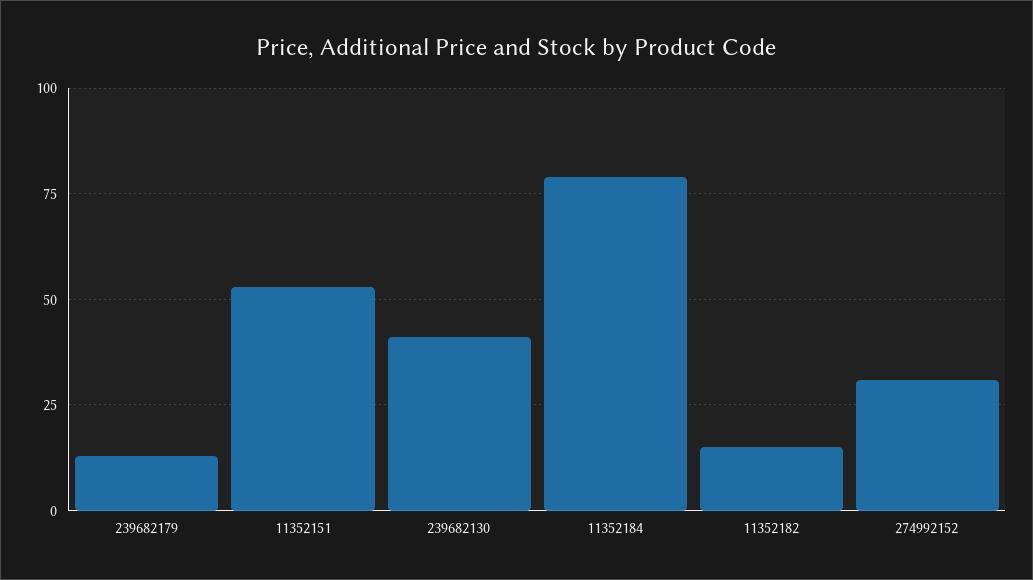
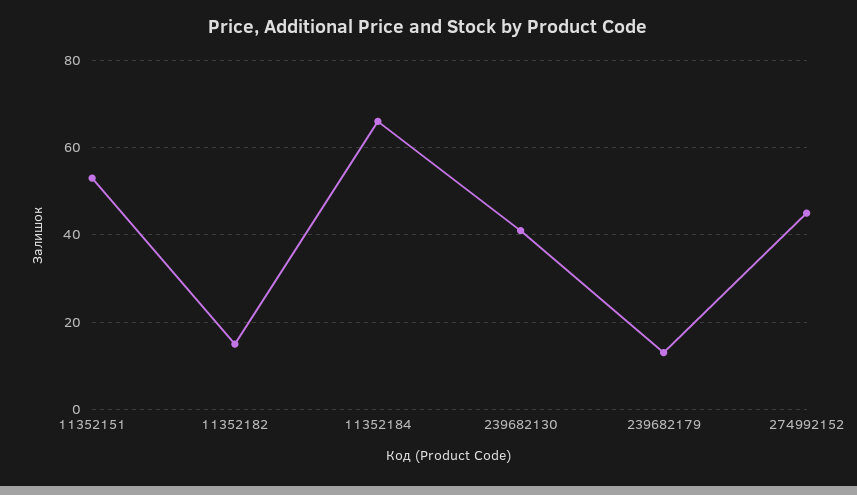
11352184: 80 -> 65
274992152: 30 -> 45

